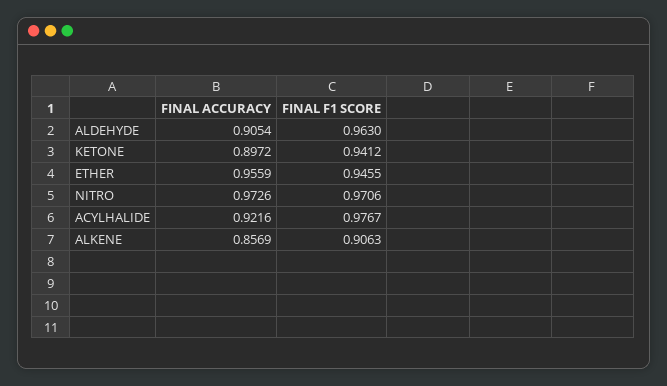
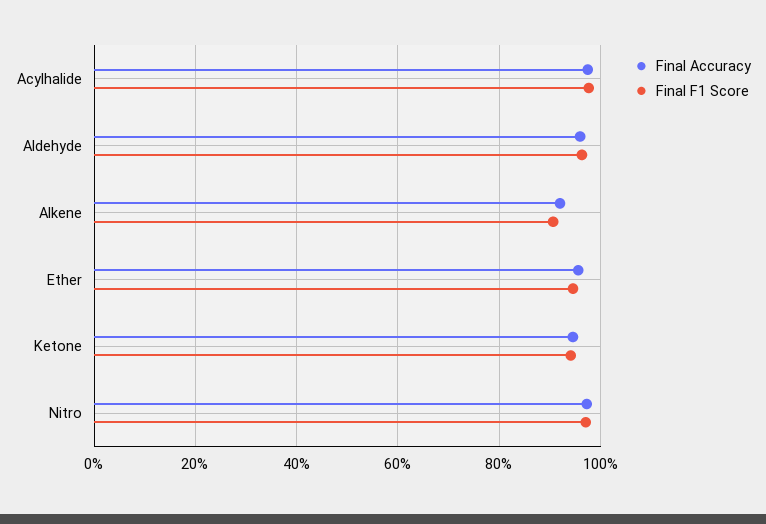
FINAL ACCURACY, ALDEHYDE: 0.9054 -> 0.96
FINAL ACCURACY, KETONE: 0.8972 -> 0.94
FINAL ACCURACY, ACYLHALIDE: 0.9216 -> 0.98
FINAL ACCURACY, ALKENE: 0.8569 -> 0.92

